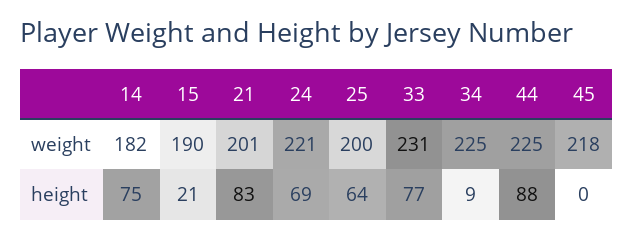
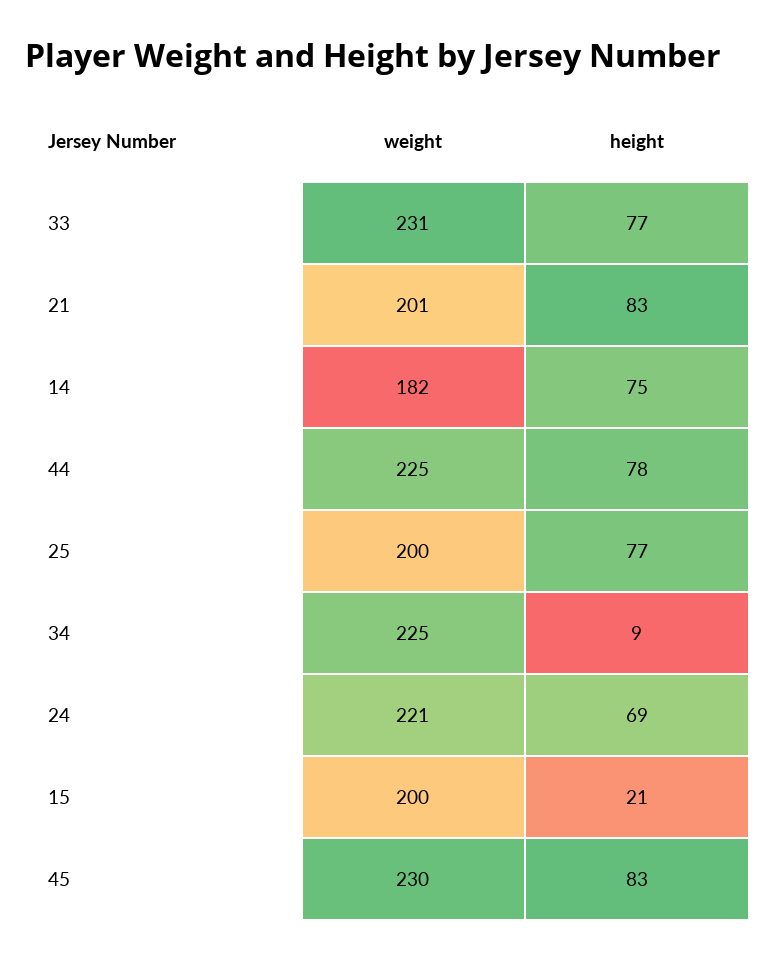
15, weight: 190 -> 200
45, weight: 218 -> 230
25, height: 64 -> 77
44, height: 88 -> 78
45, height: 0 -> 83

